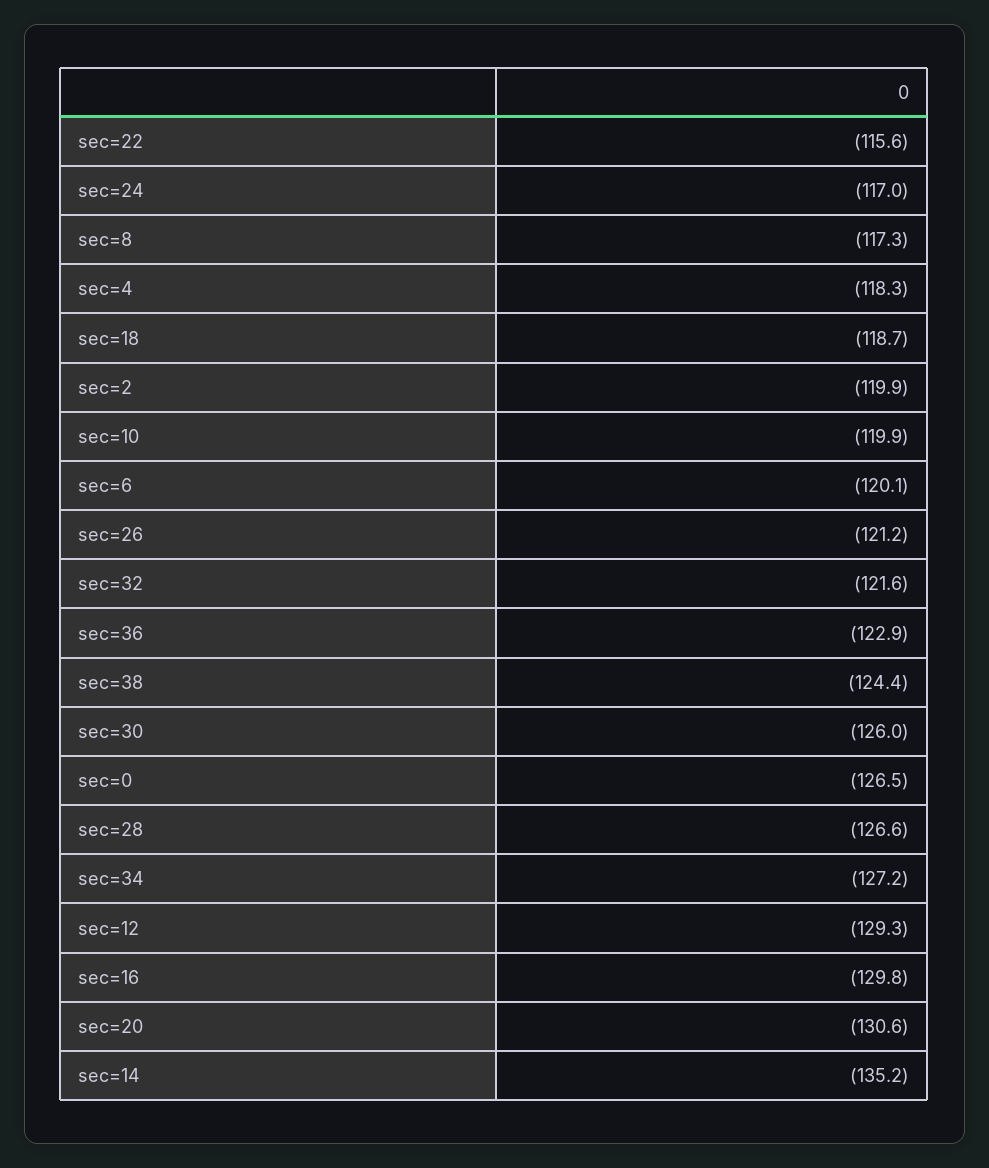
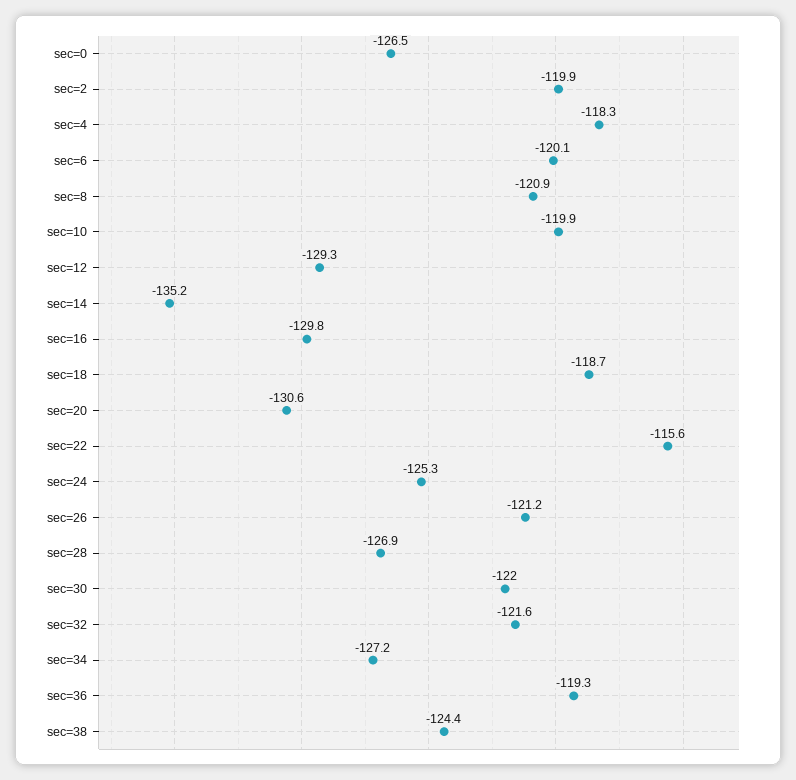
sec=24: -117 -> -125.3
sec=8: -117.3 -> -120.9
sec=36: -122.9 -> -119.3
sec=30: -126 -> -122
sec=28: -126.6 -> -126.9

